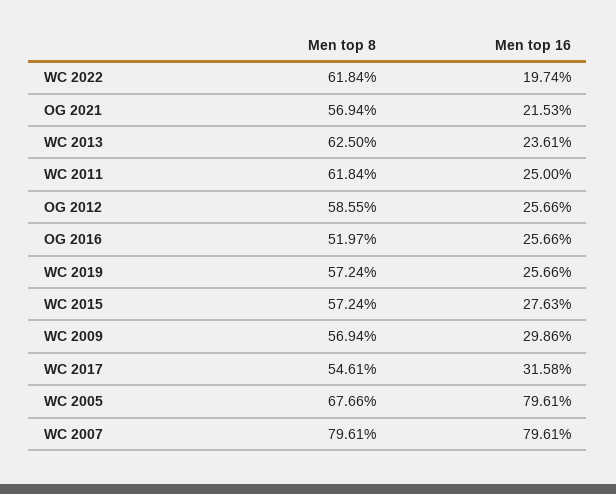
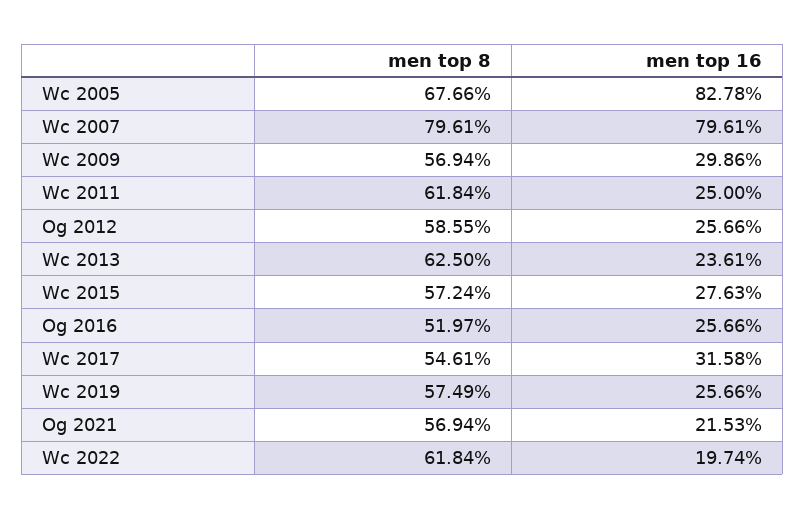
Men top 8, WC 2019: 57.24 -> 57.49
Men top 16, WC 2005: 79.61 -> 82.78

